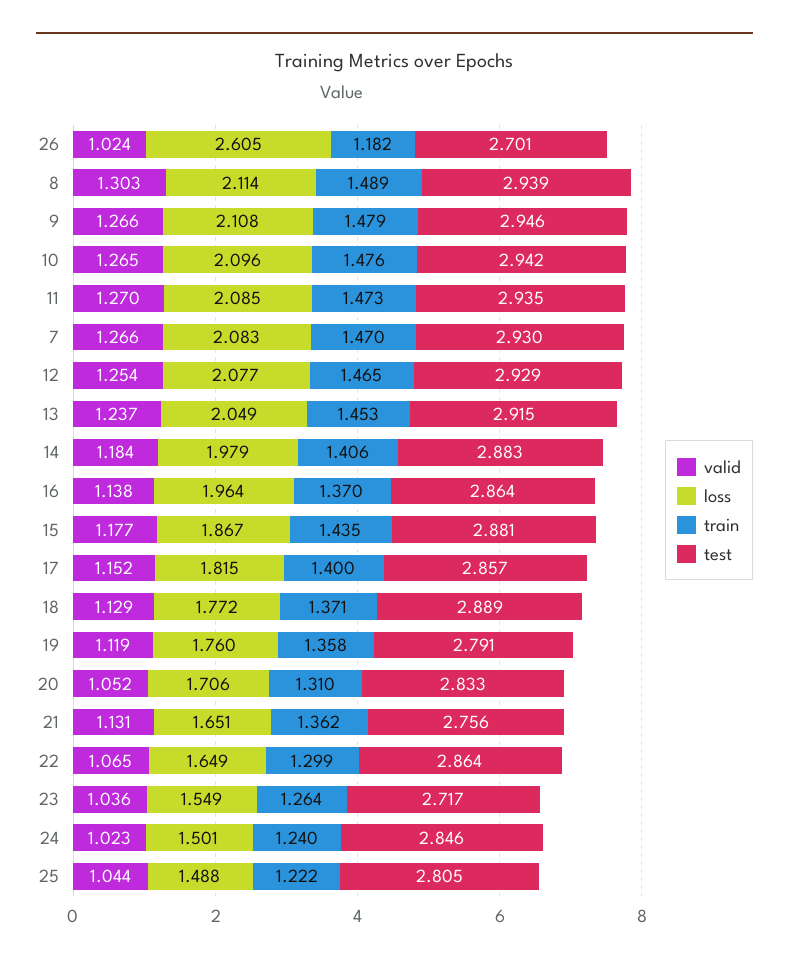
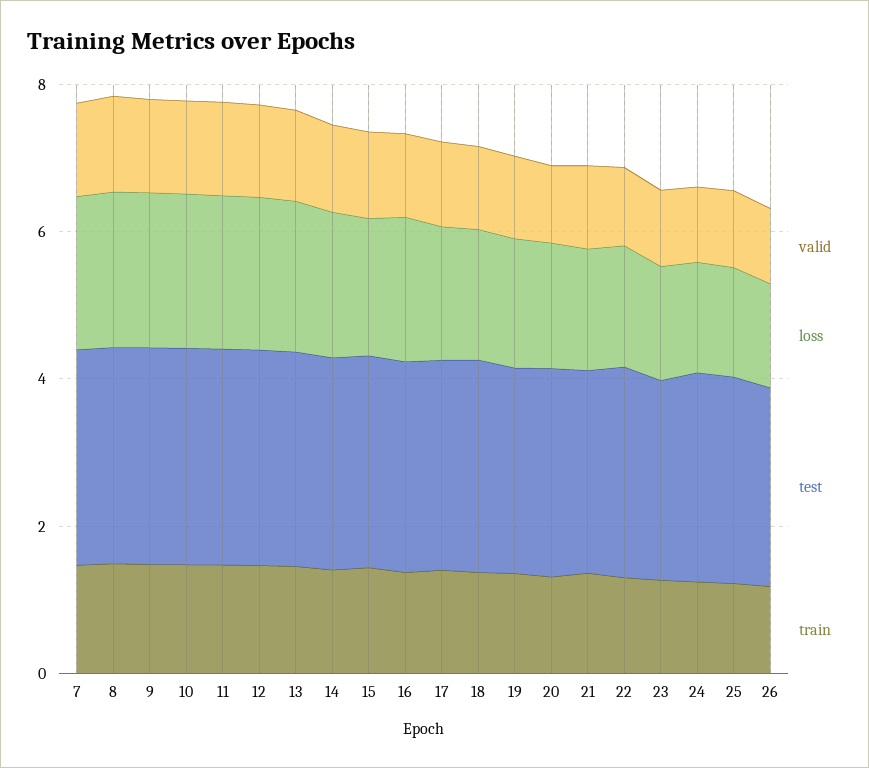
loss, 26: 2.605 -> 1.5

